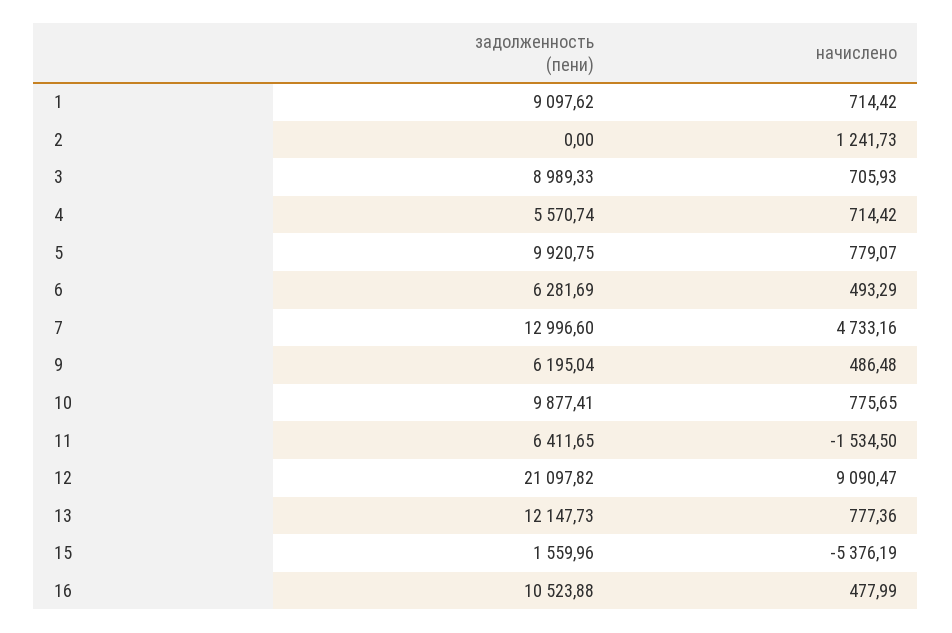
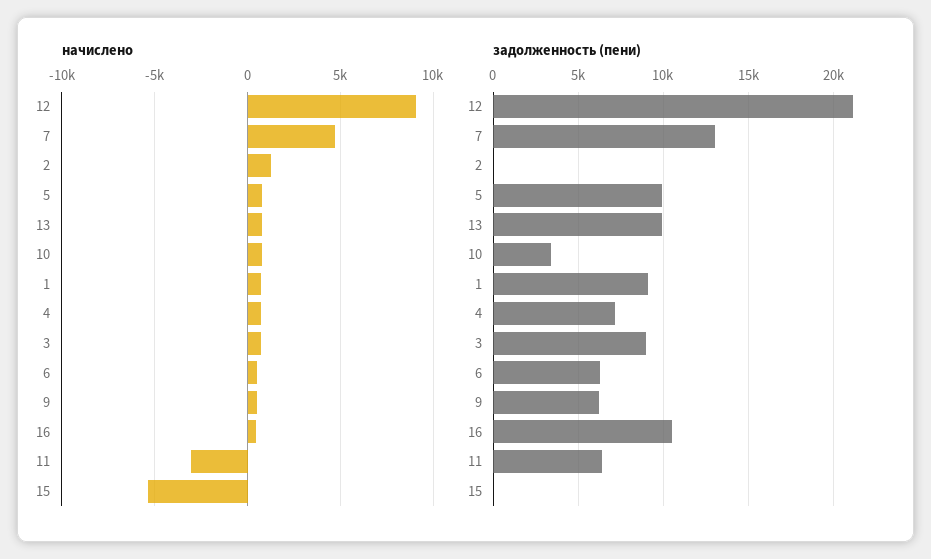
задолженность (пени), 4: 5570.74 -> 7000
задолженность (пени), 10: 9877.41 -> 3500
начислено, 11: -1534.5 -> -3000
задолженность (пени), 13: 12147.73 -> 10000
задолженность (пени), 15: 1559.96 -> 0

